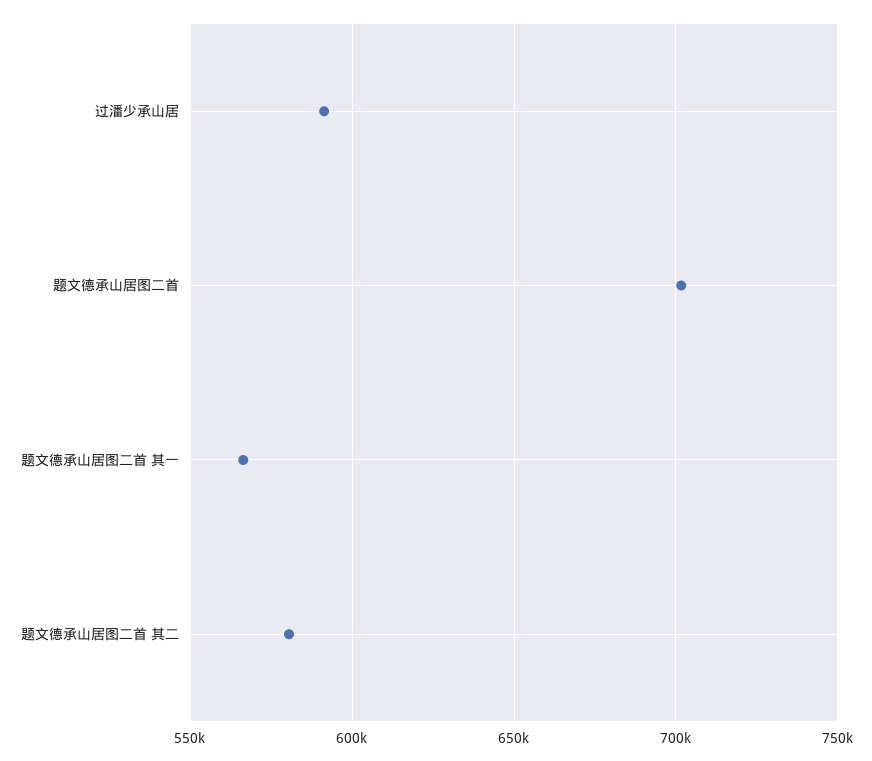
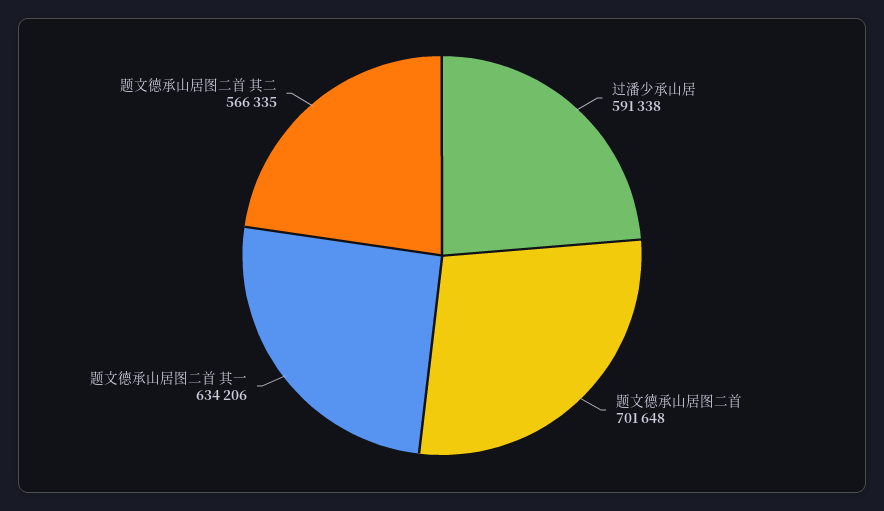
题文德承山居图二首 其一: 565000 -> 634206
题文德承山居图二首 其二: 580000 -> 566335

